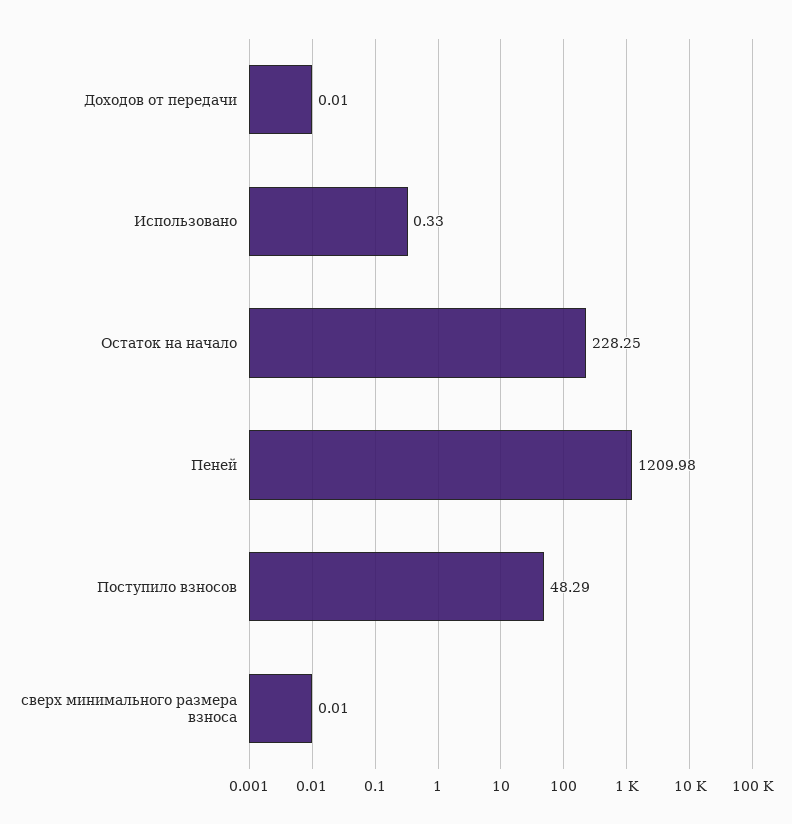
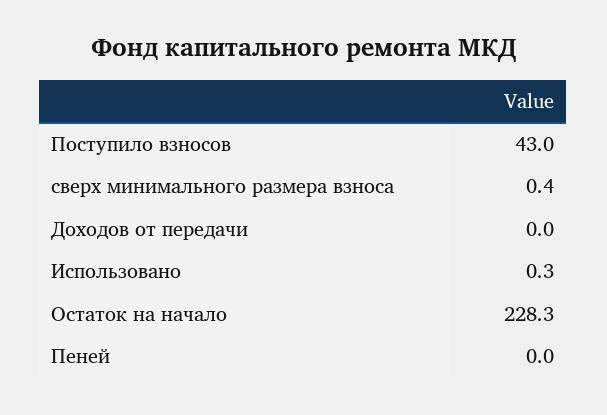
Пеней: 1209.98 -> 0
Поступило взносов: 48.29 -> 43
сверх минимального размера взноса: 0.01 -> 0.4

